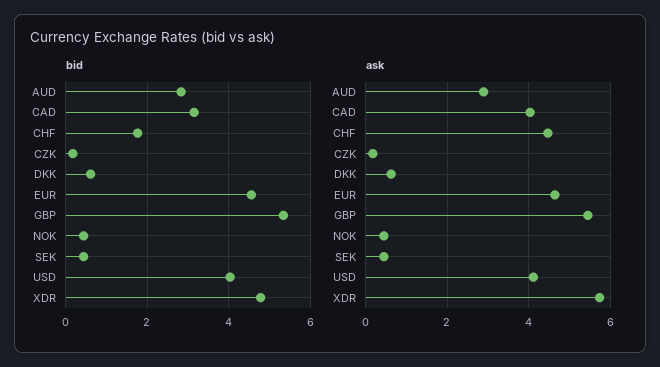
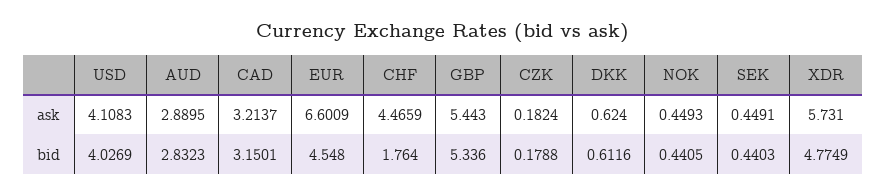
ask, CAD: 4 -> 3.2137
ask, EUR: 4.6 -> 6.6009

